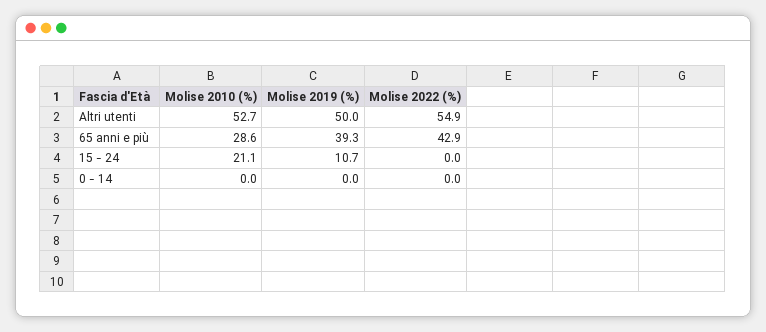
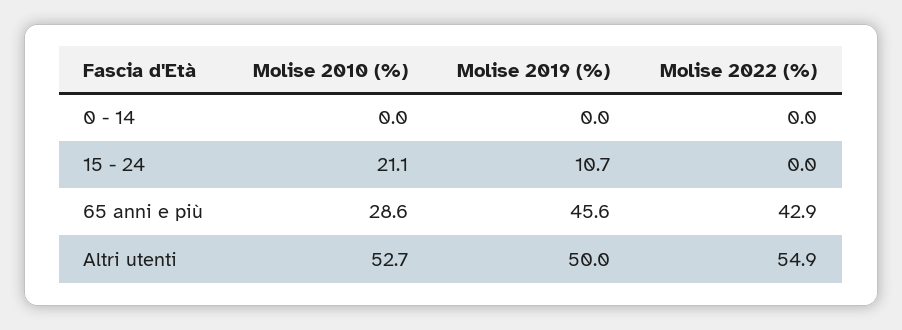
Molise 2019 (%), 65 anni e più: 39.3 -> 45.6

